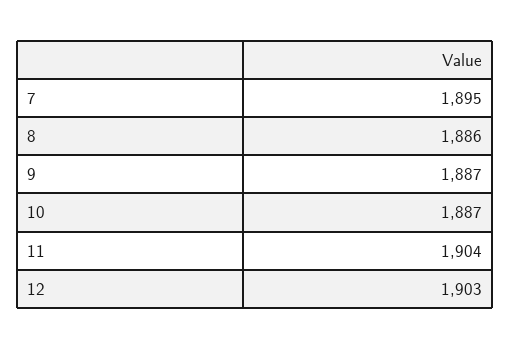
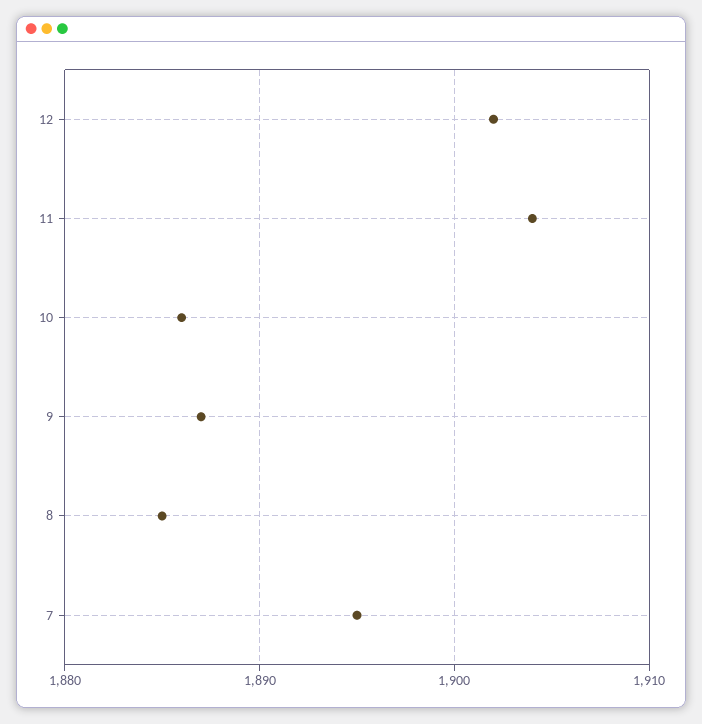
8: 1886 -> 1885
10: 1887 -> 1886
12: 1903 -> 1902

